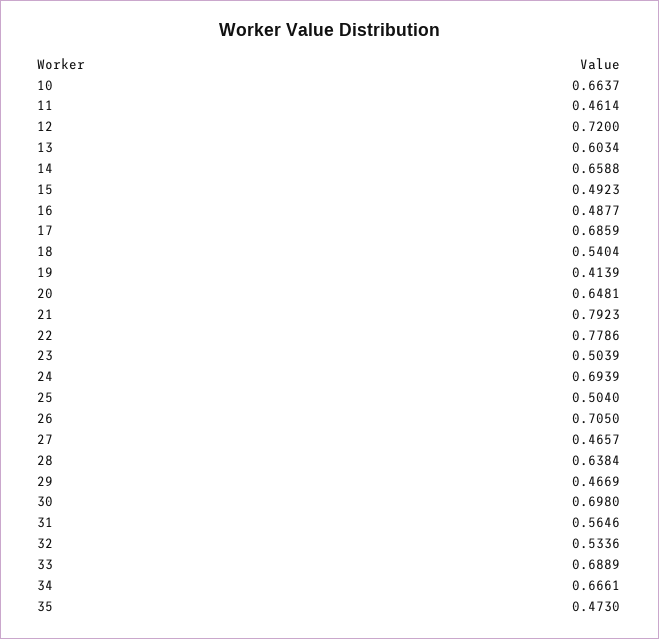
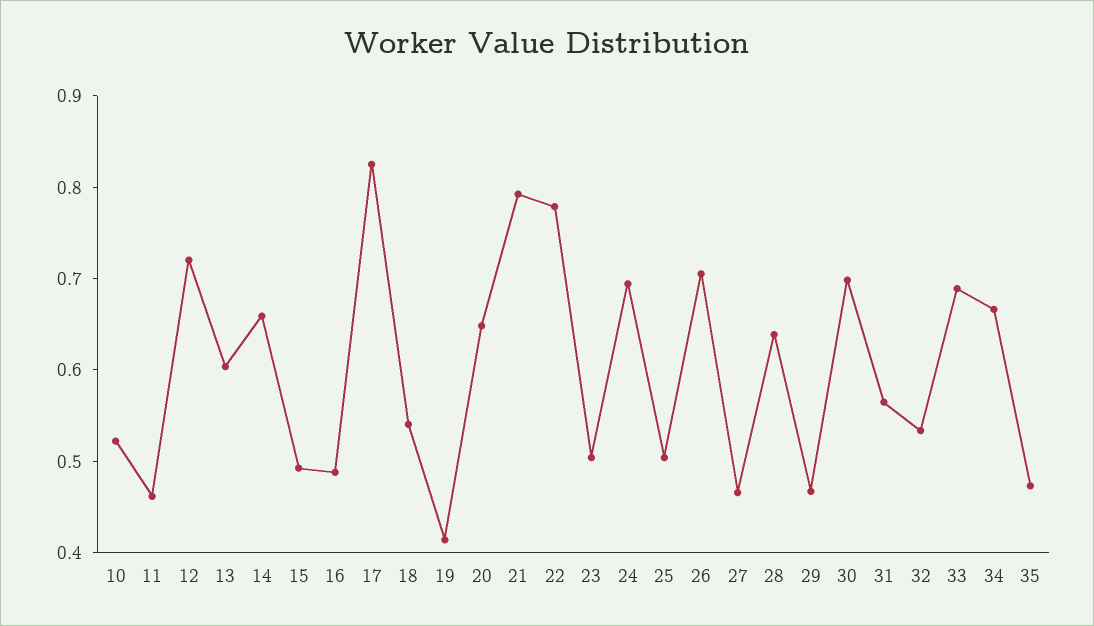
10: 0.6637 -> 0.52
17: 0.6859 -> 0.82

